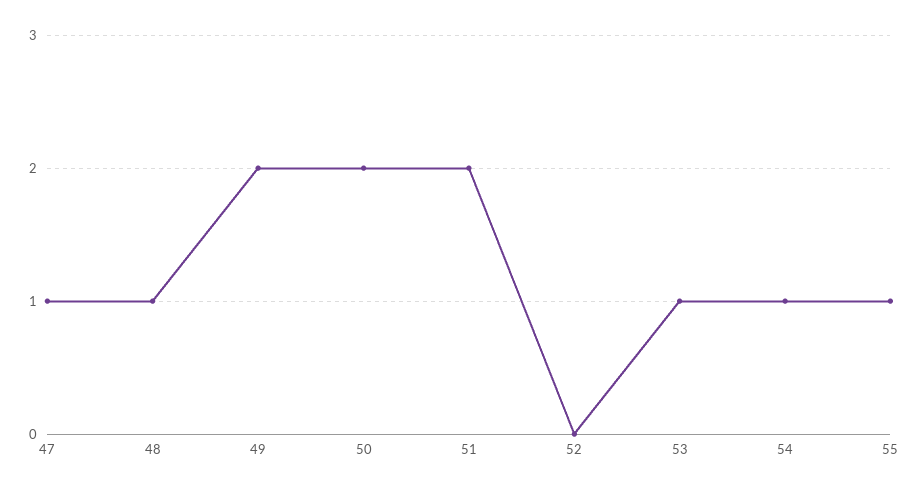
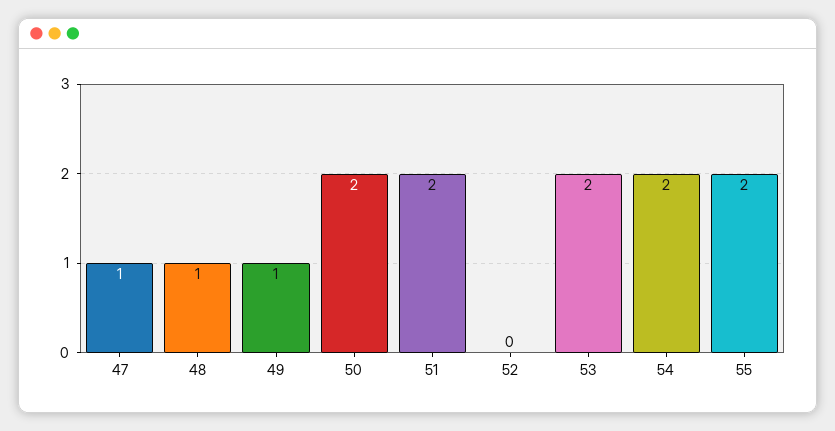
49: 2 -> 1
53: 1 -> 2
54: 1 -> 2
55: 1 -> 2

